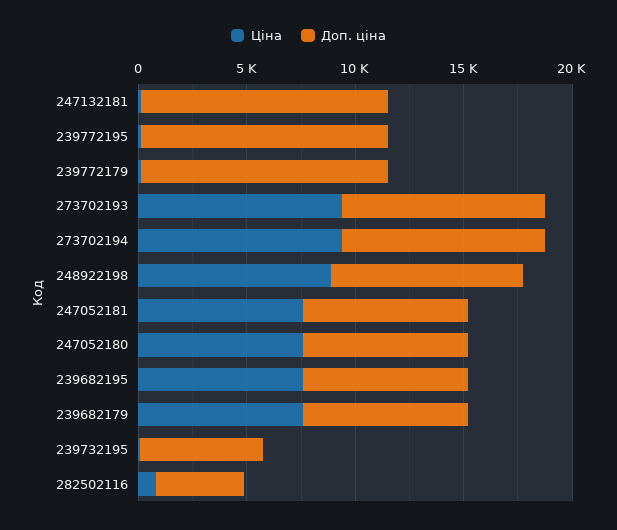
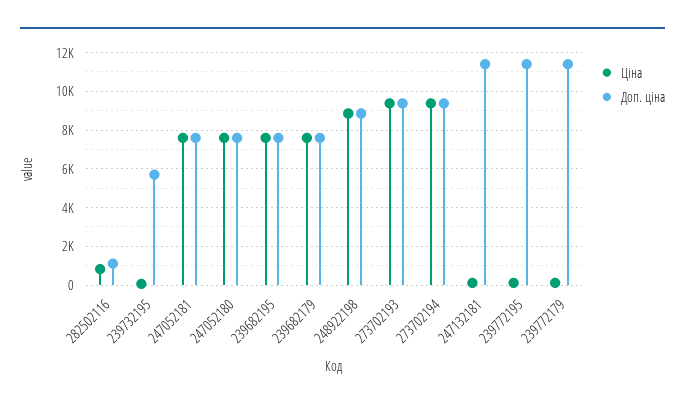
Доп. ціна, 282502116: 4000 -> 1000

